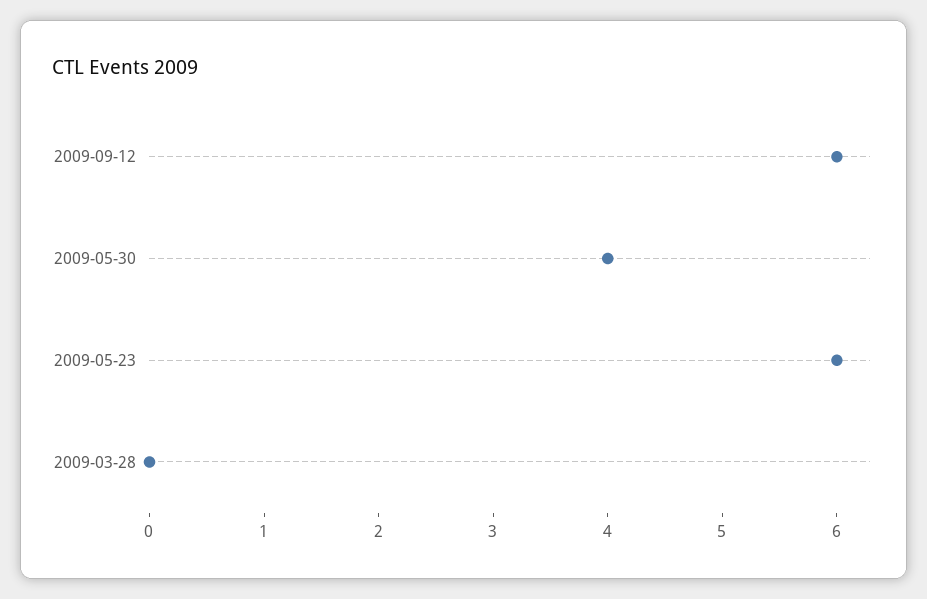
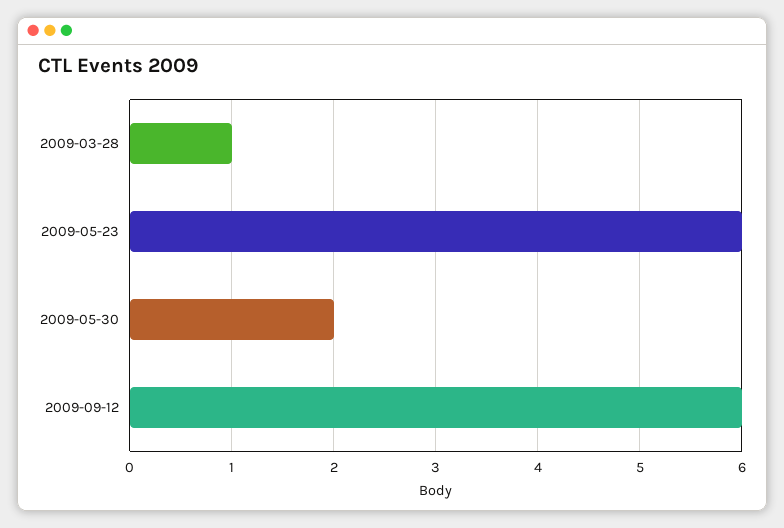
2009-05-30: 4 -> 2
2009-03-28: 0 -> 1

